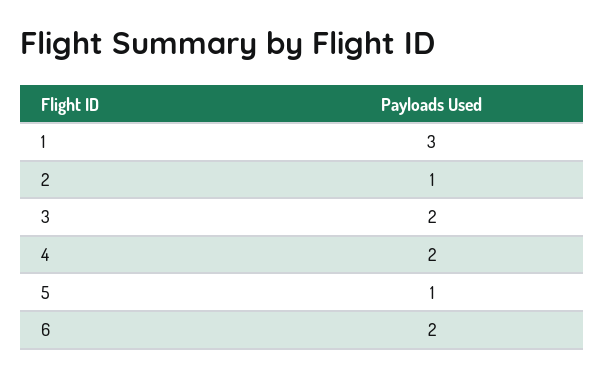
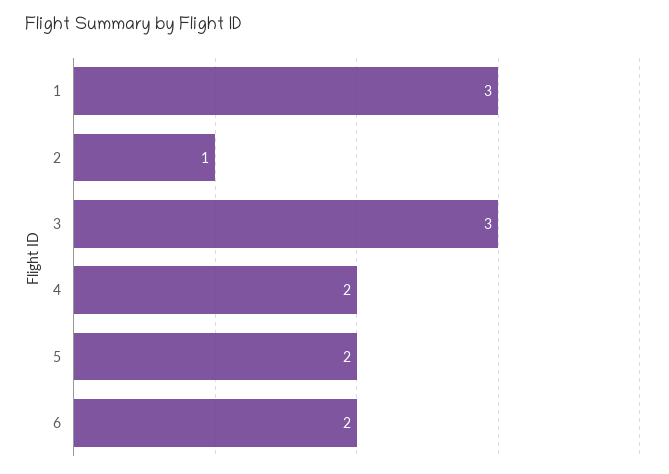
3: 2 -> 3
5: 1 -> 2

